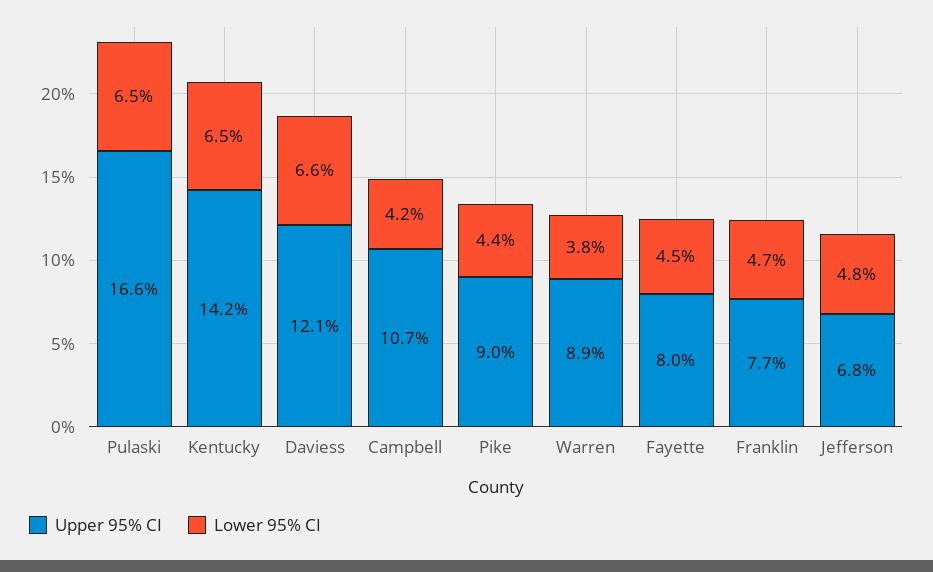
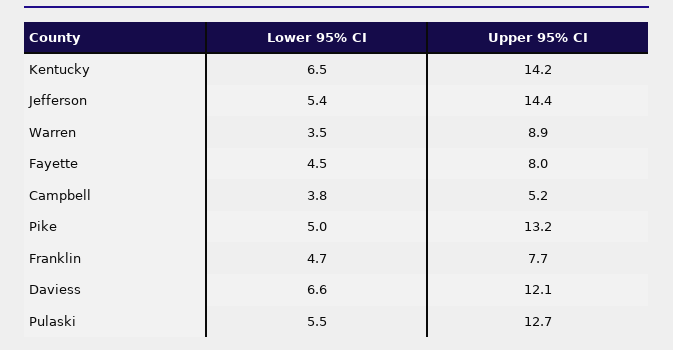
Upper 95% CI, Pulaski: 16.6 -> 12.7
Lower 95% CI, Pulaski: 6.5 -> 5.5
Upper 95% CI, Campbell: 10.7 -> 5.2
Lower 95% CI, Campbell: 4.2 -> 3.8
Upper 95% CI, Pike: 9 -> 13.2
Lower 95% CI, Pike: 4.4 -> 5
Lower 95% CI, Warren: 3.8 -> 3.5
Upper 95% CI, Jefferson: 6.8 -> 14.4
Lower 95% CI, Jefferson: 4.8 -> 5.4

